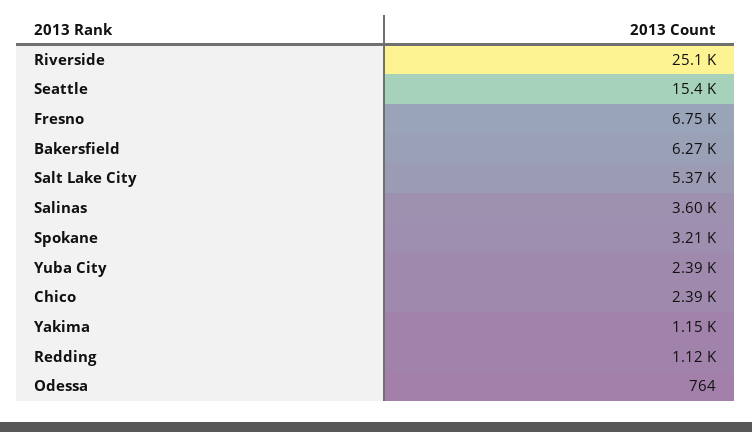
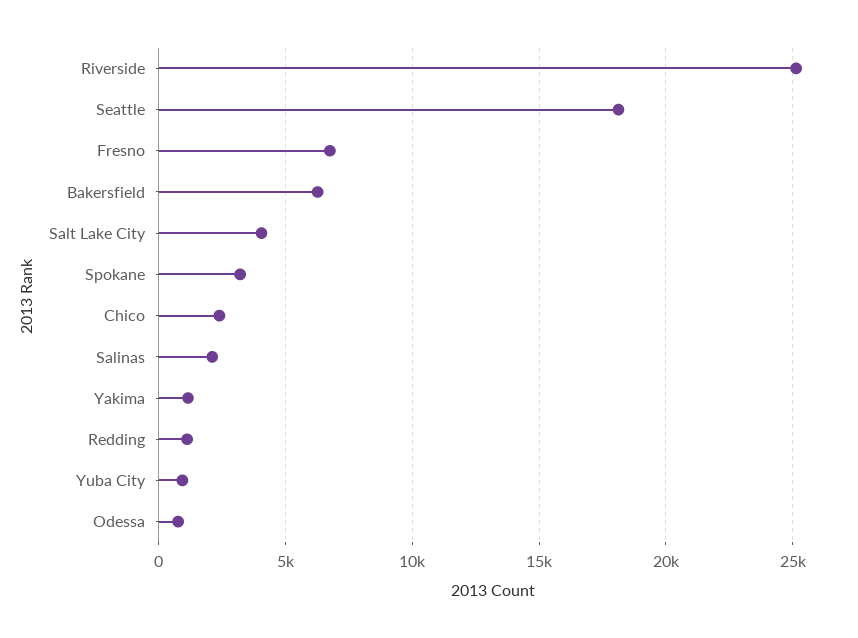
Seattle: 15400 -> 18000
Salt Lake City: 5370 -> 4000
Salinas: 3600 -> 2000
Yuba City: 2390 -> 1000

